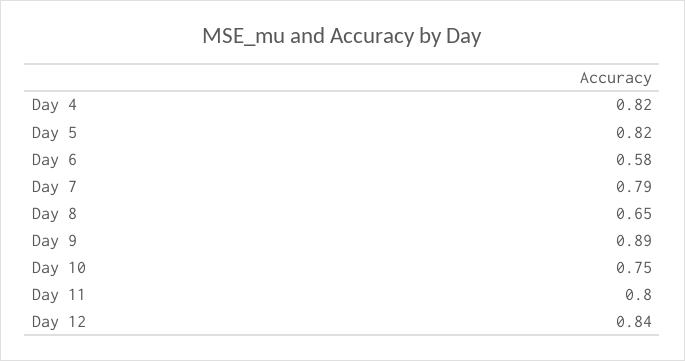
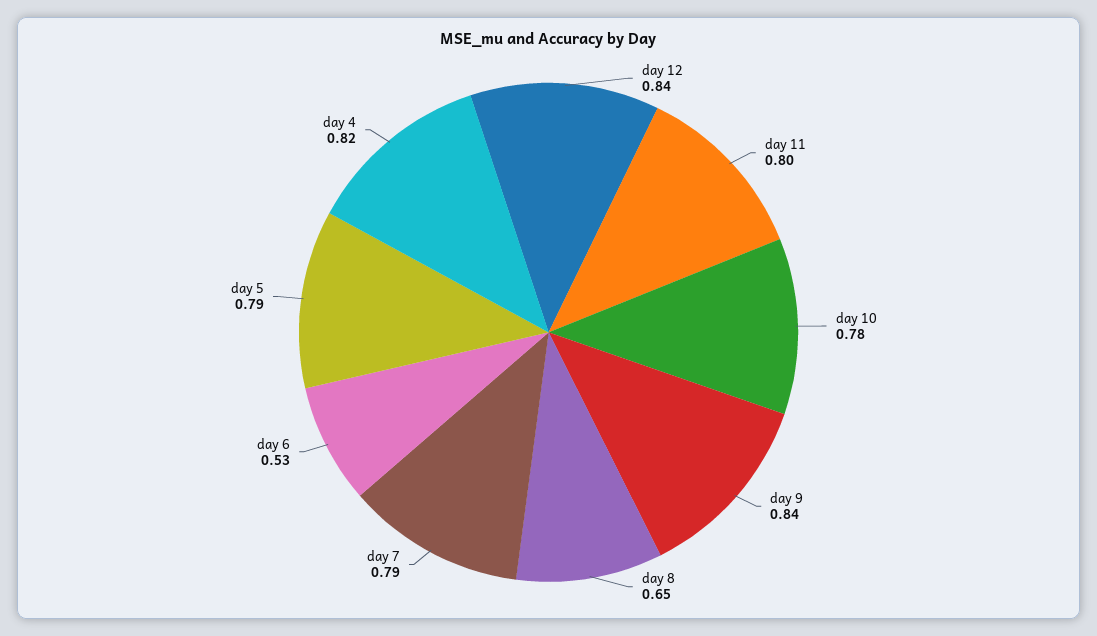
Day 5: 0.82 -> 0.79
Day 6: 0.58 -> 0.53
Day 9: 0.89 -> 0.84
Day 10: 0.75 -> 0.78

